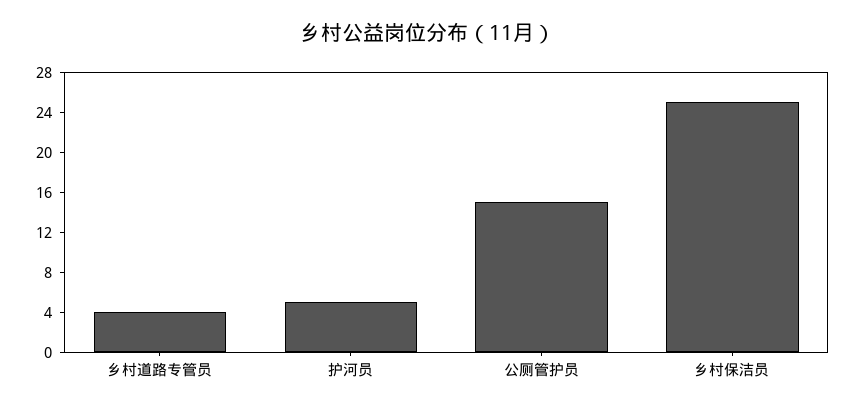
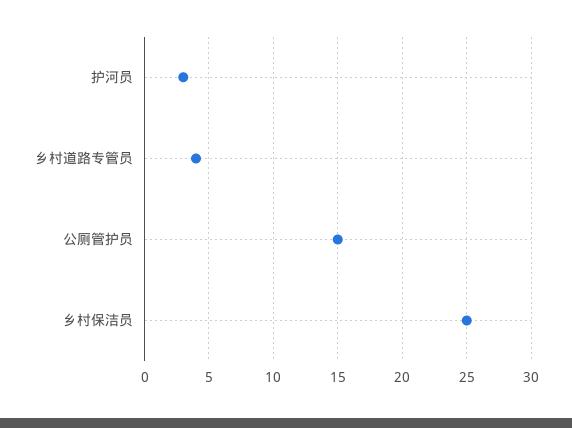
护河员: 5 -> 3

